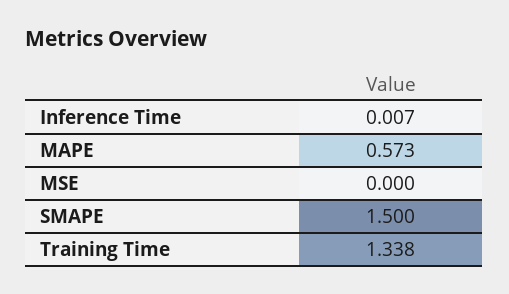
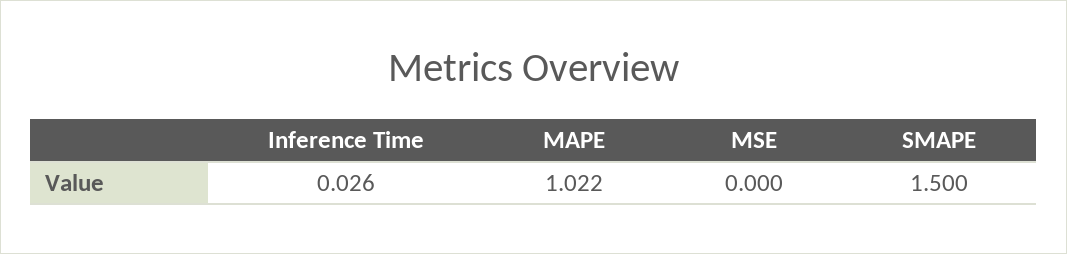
Inference Time: 0.007 -> 0.026
MAPE: 0.573 -> 1.022
Training Time: 1.338 -> none

